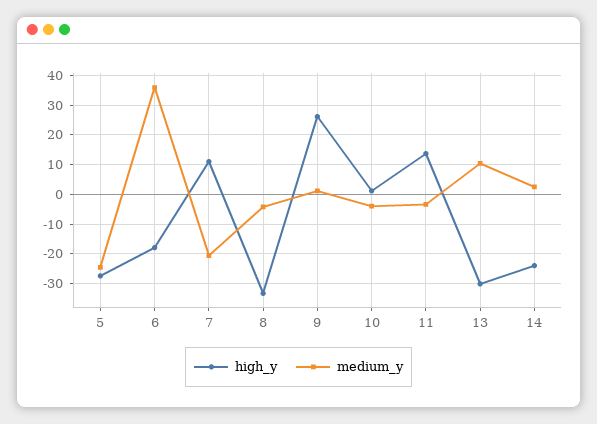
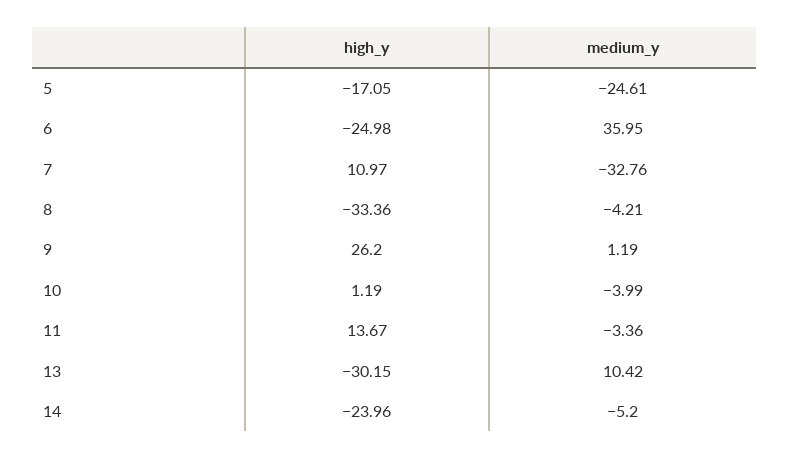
high_y, 5: -27.5 -> -17.05
high_y, 6: -17.5 -> -24.98
medium_y, 7: -20 -> -32.76
medium_y, 14: 2.5 -> -5.2

